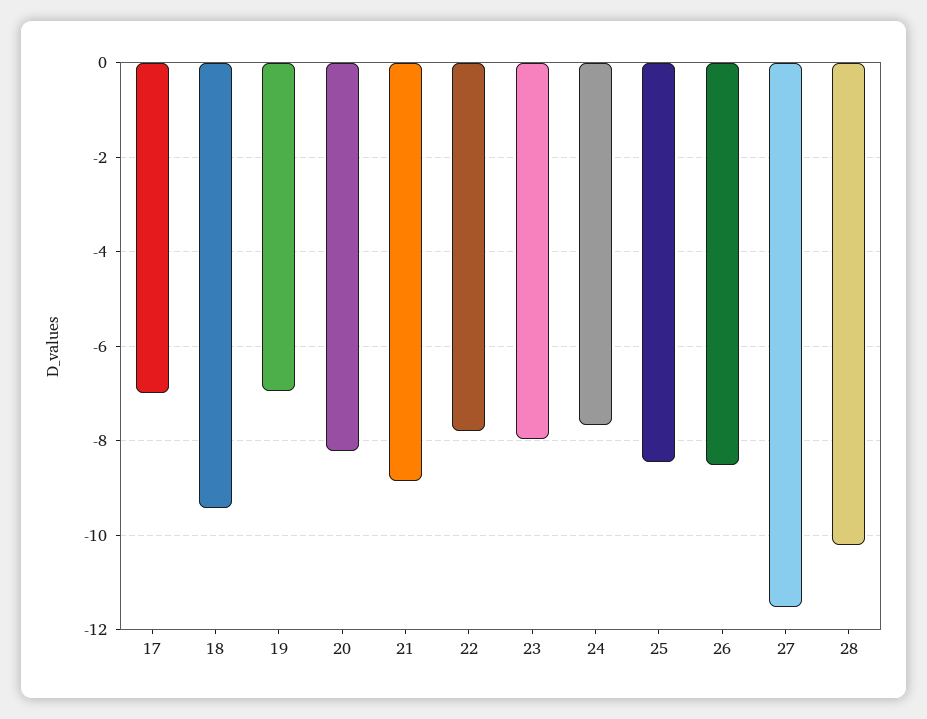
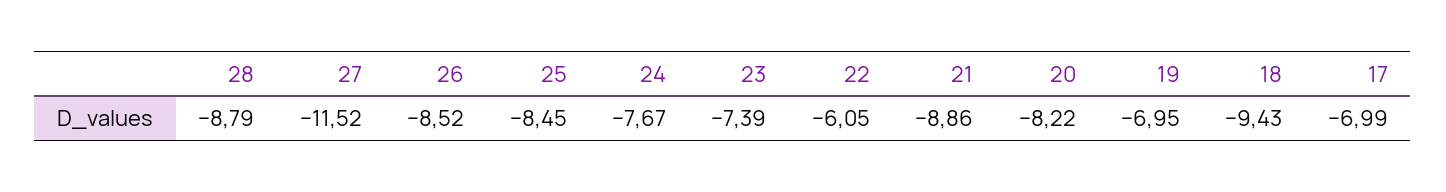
22: -7.8 -> -6.05
23: -8 -> -7.39
28: -10.2 -> -8.79

